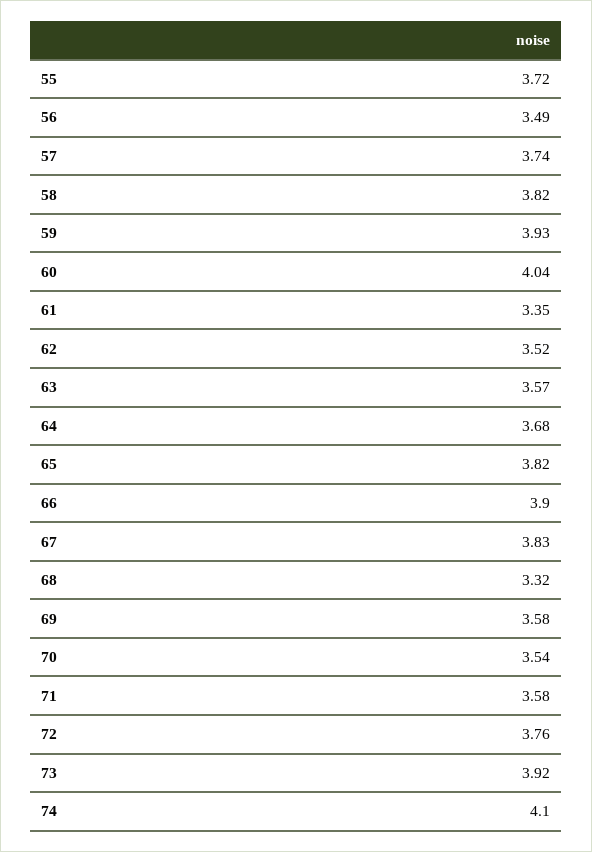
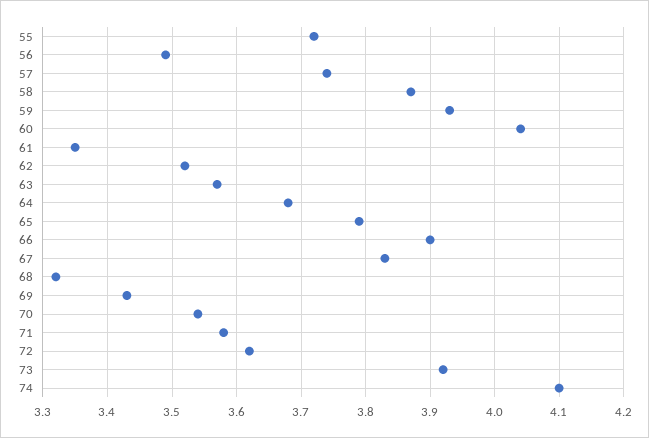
58: 3.82 -> 3.87
65: 3.82 -> 3.79
69: 3.58 -> 3.43
72: 3.76 -> 3.62

